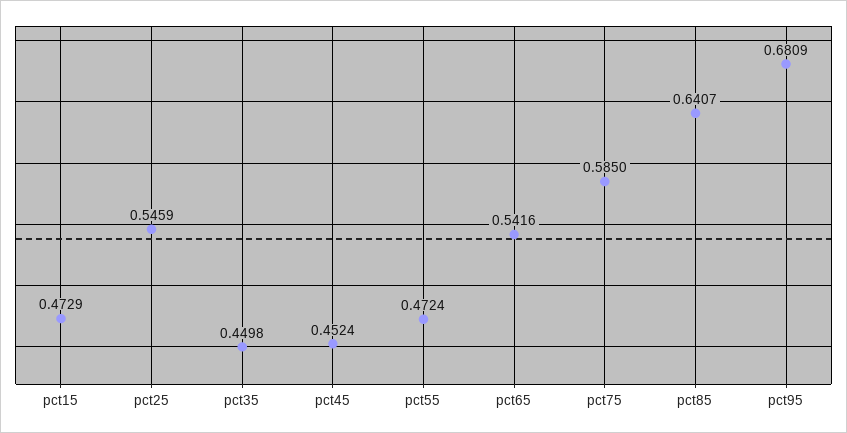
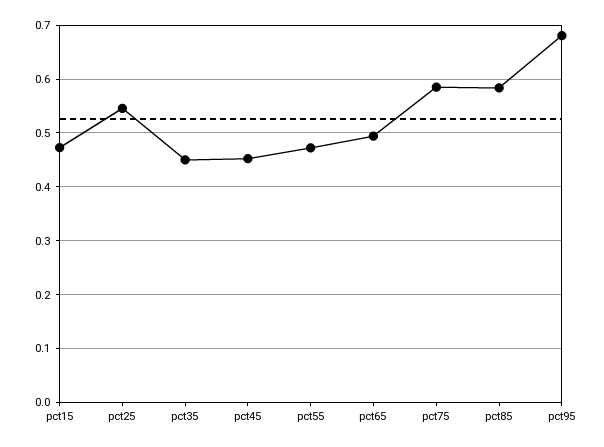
pct65: 0.5416 -> 0.5
pct85: 0.6407 -> 0.58

